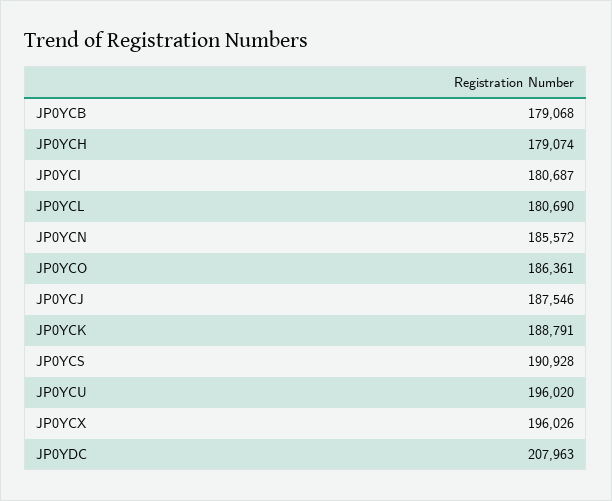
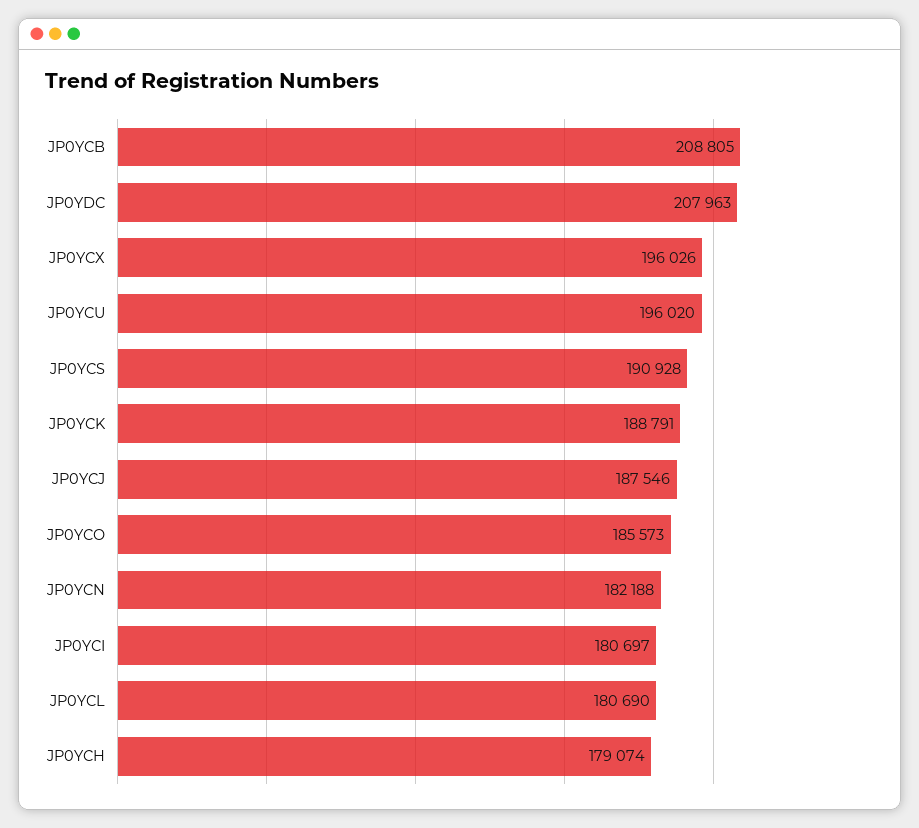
JP0YCB: 179068 -> 208805
JP0YCI: 180687 -> 180697
JP0YCN: 185572 -> 182188
JP0YCO: 186361 -> 185573

